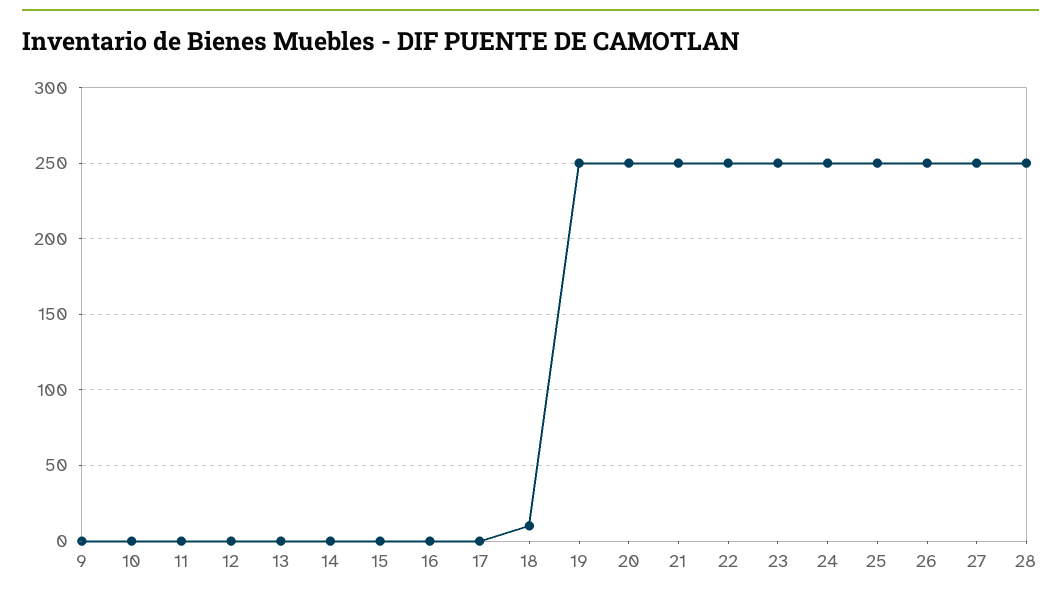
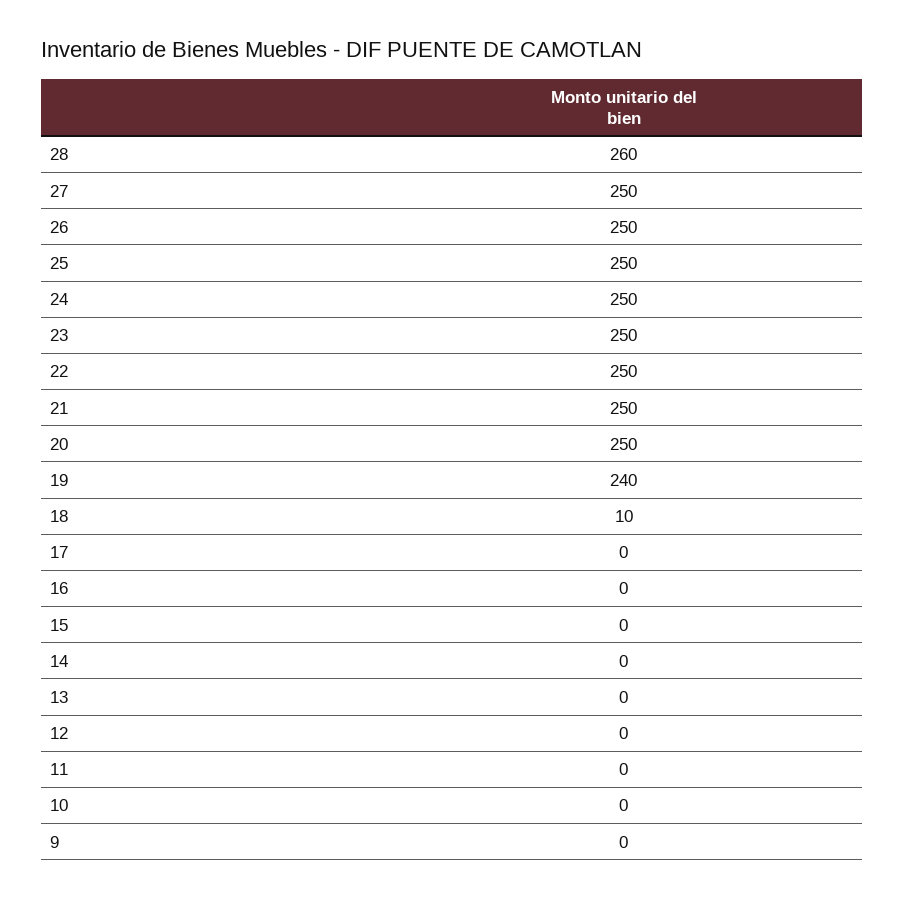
19: 250 -> 240
28: 250 -> 260

